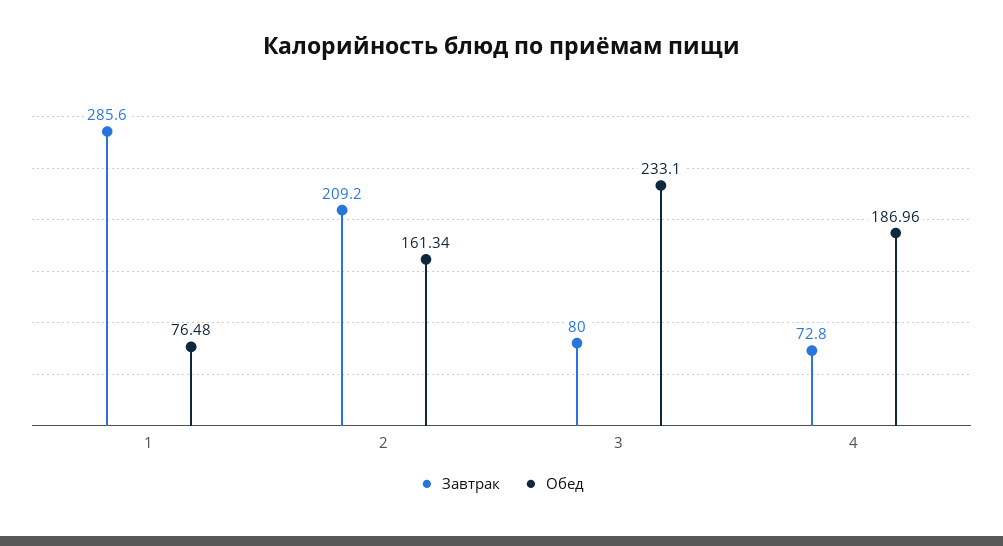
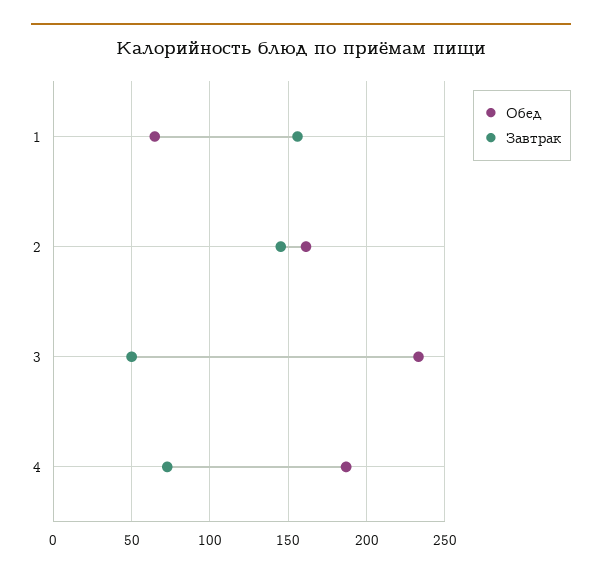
Завтрак, 1: 285.6 -> 155
Обед, 1: 76.48 -> 65
Завтрак, 2: 209.2 -> 145
Завтрак, 3: 80 -> 50

